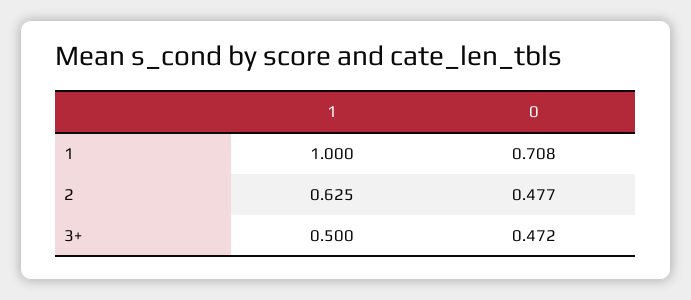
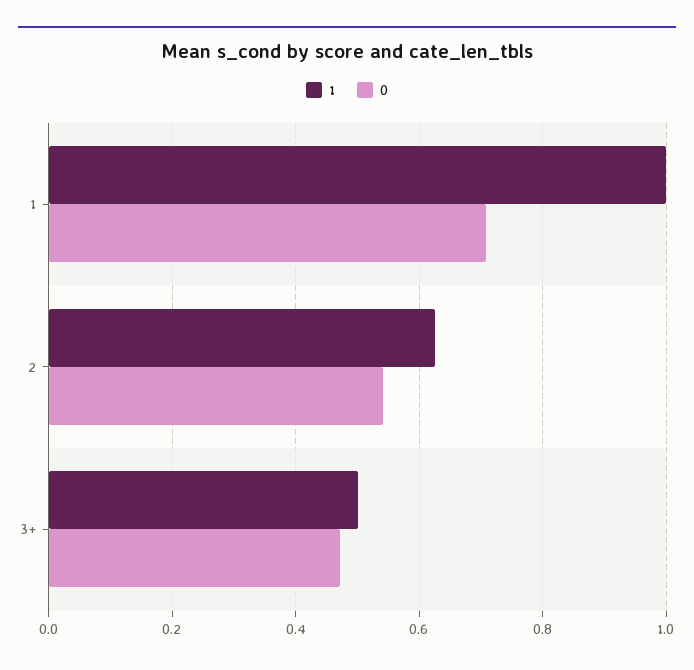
0, 2: 0.477 -> 0.54

